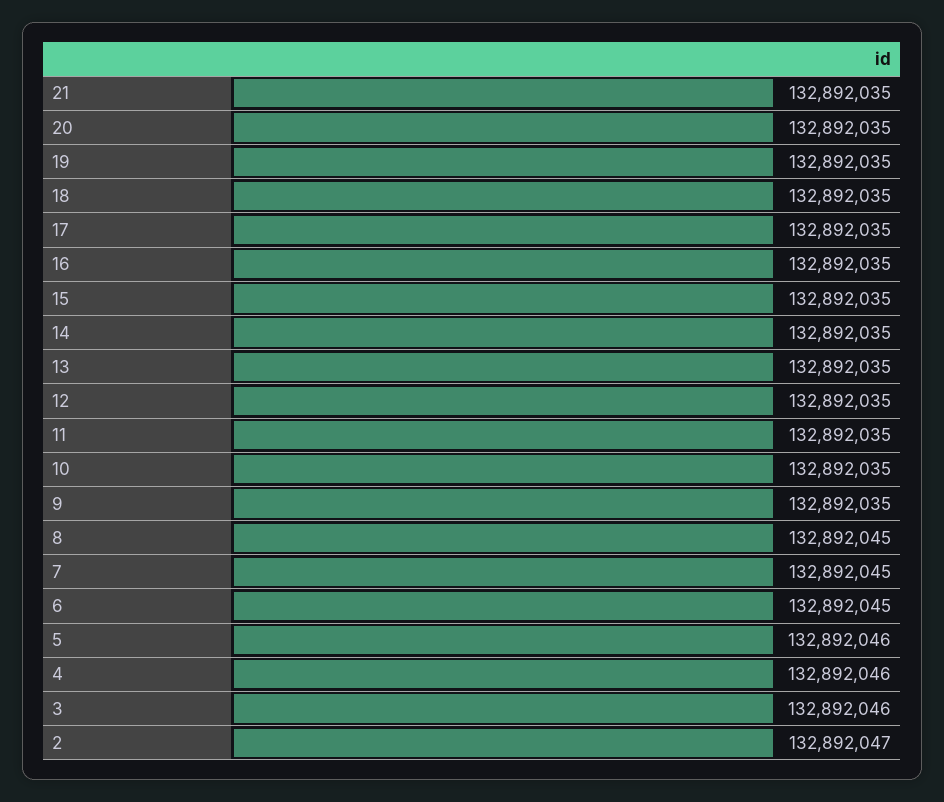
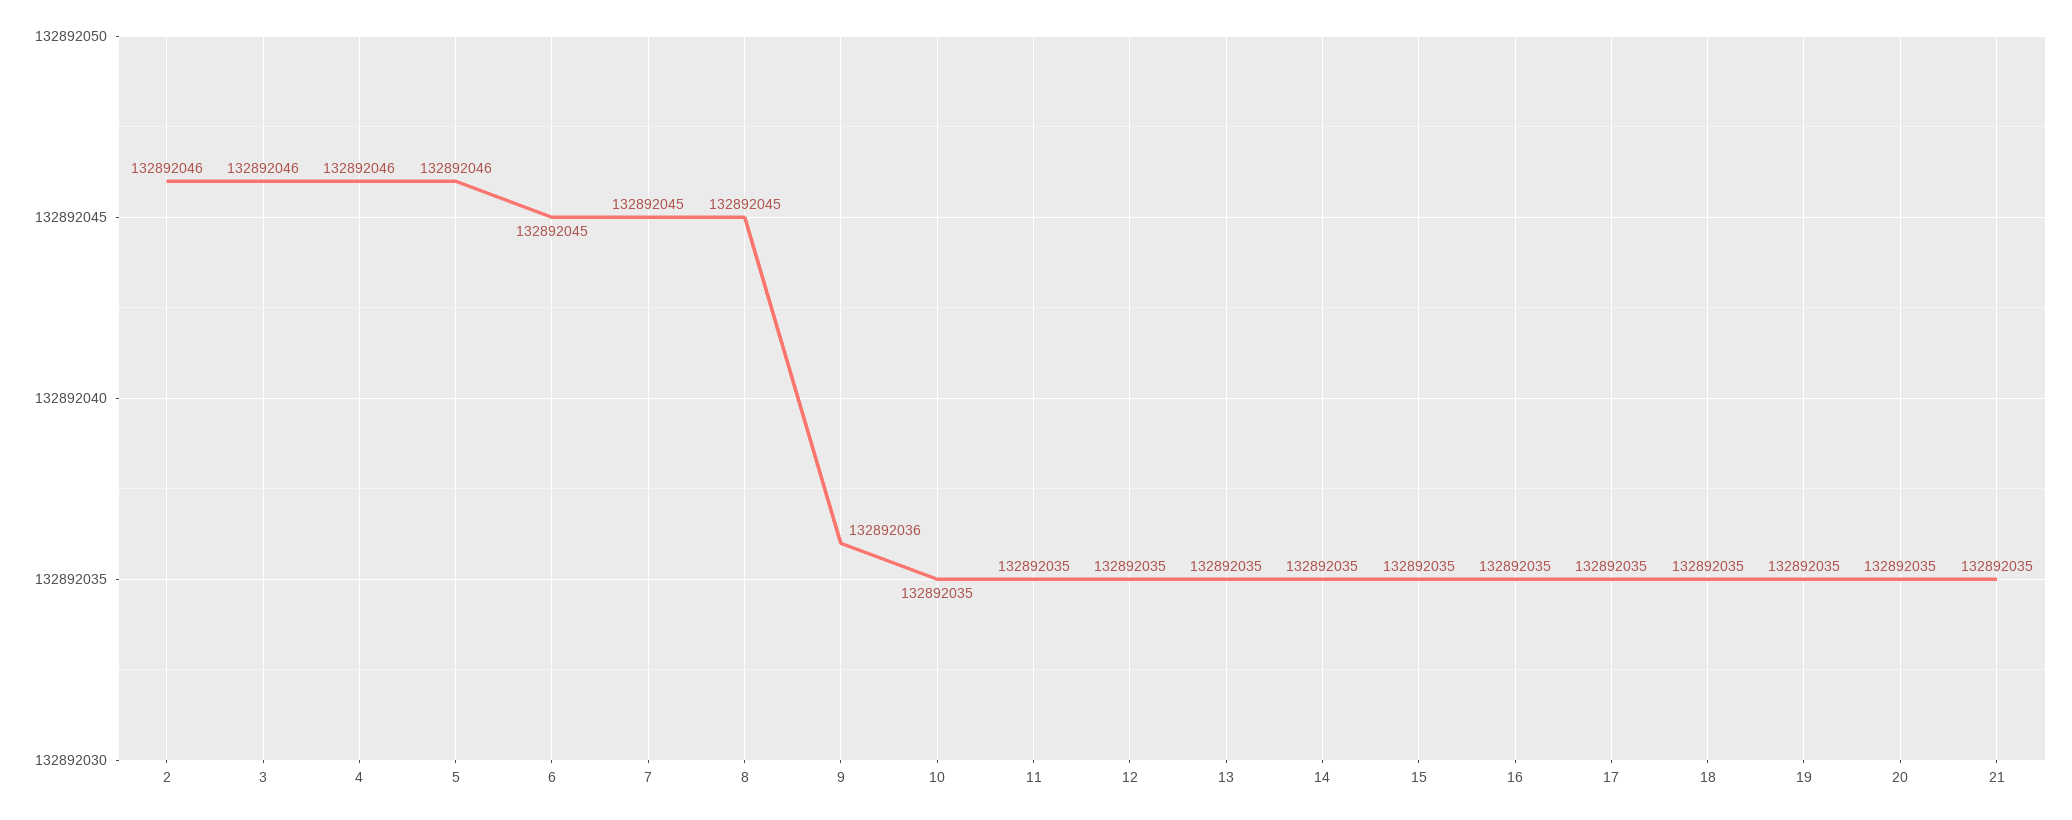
9: 132892035 -> 132892036
2: 132892047 -> 132892046

